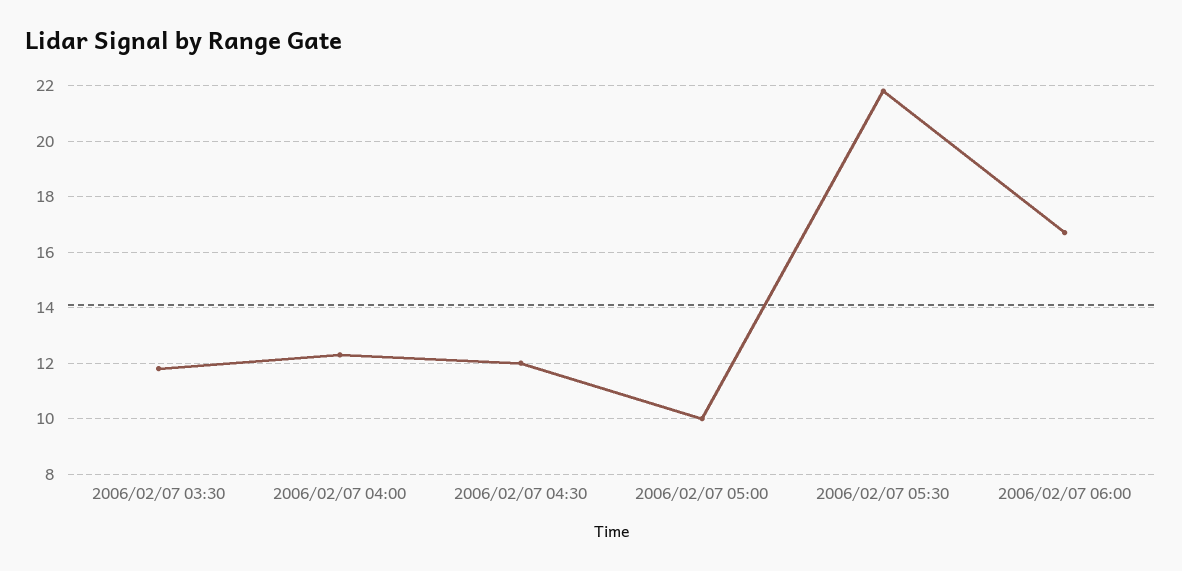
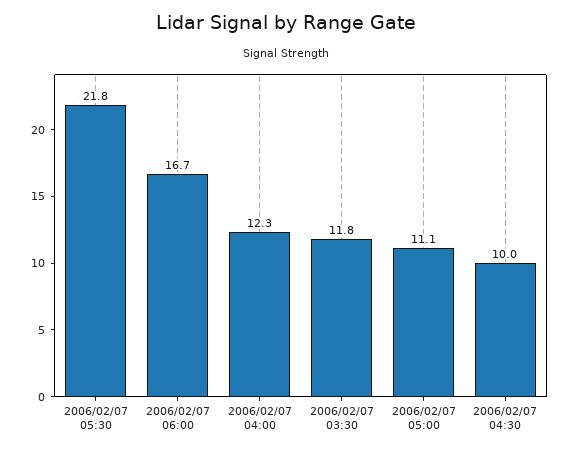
2006/02/07 04:30: 12 -> 10
2006/02/07 05:00: 10 -> 11.1

